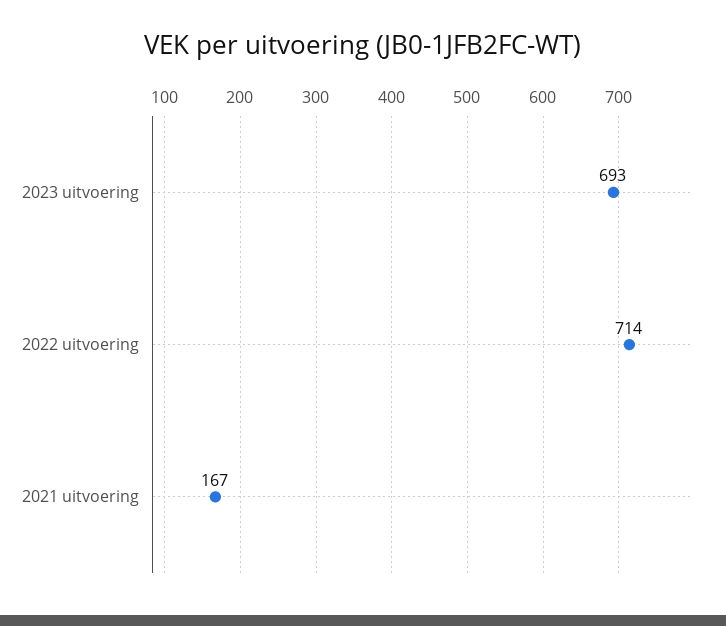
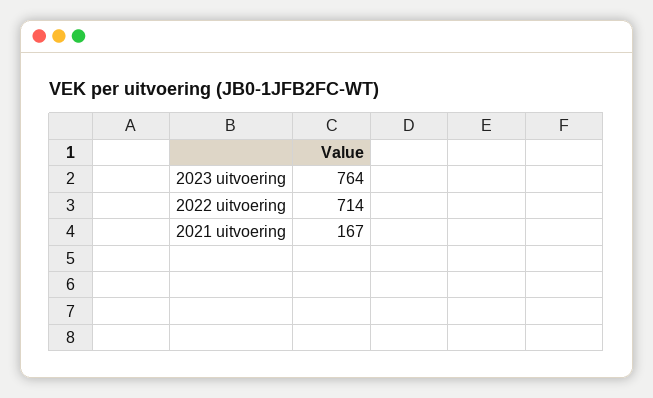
2023 uitvoering: 693 -> 764

